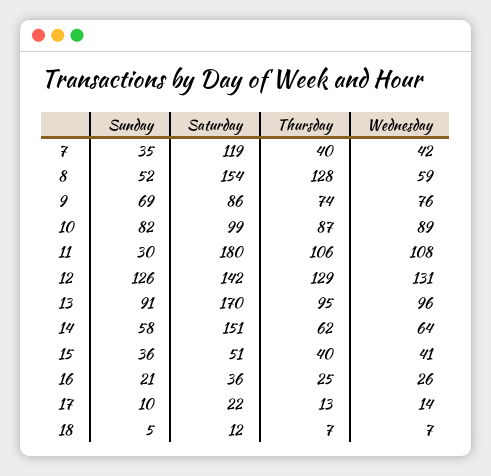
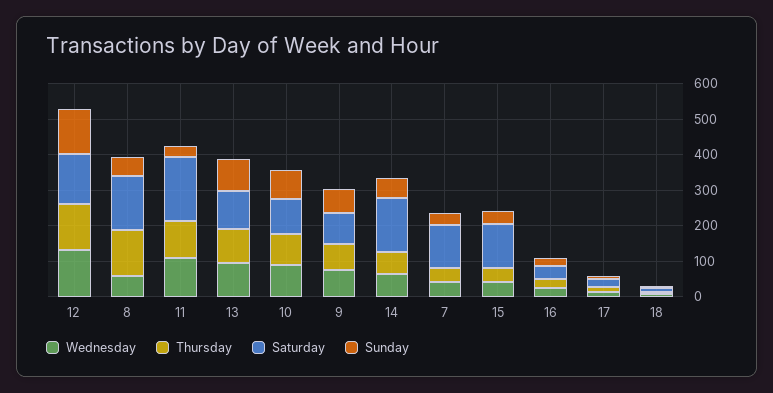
Saturday, 13: 170 -> 100
Saturday, 15: 51 -> 125

